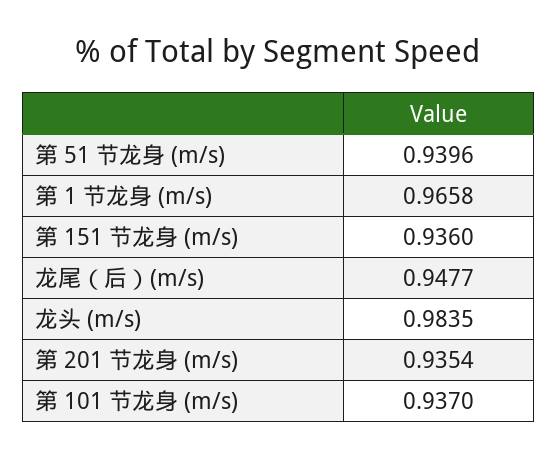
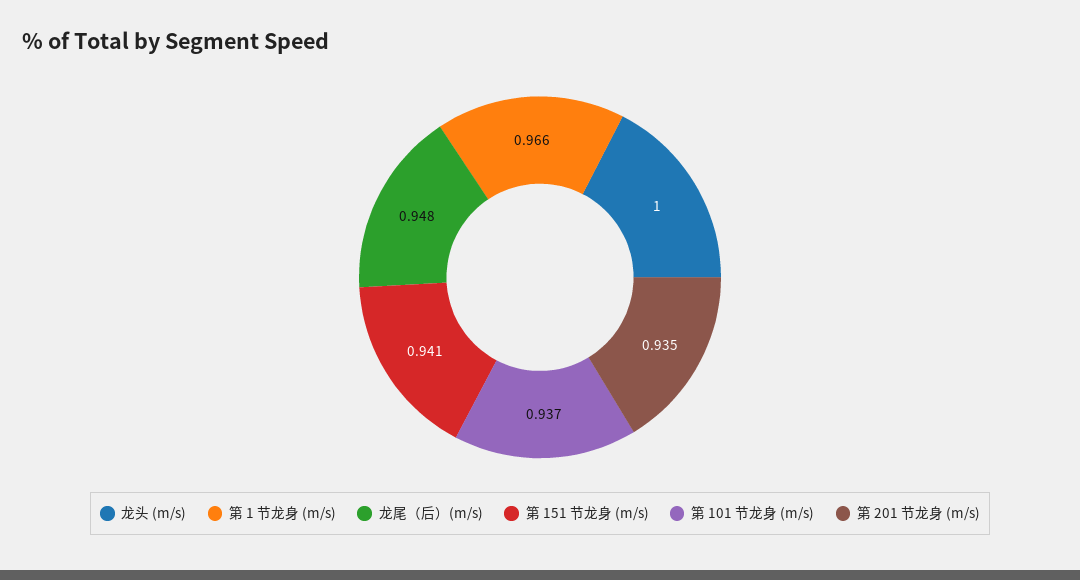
第 51 节龙身 (m/s): 0.9396 -> none
第 151 节龙身 (m/s): 0.936 -> 0.941
龙头 (m/s): 0.9835 -> 1

